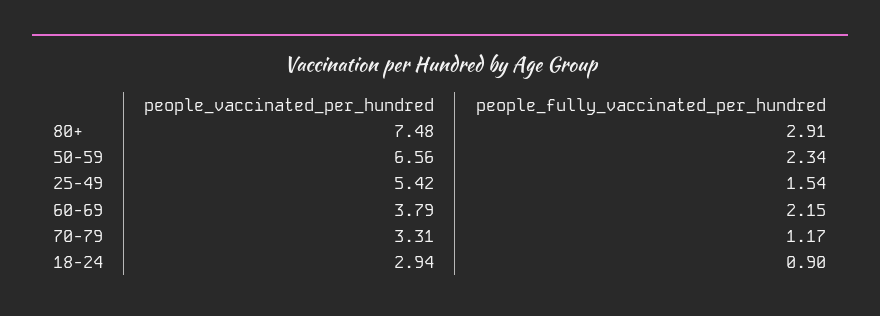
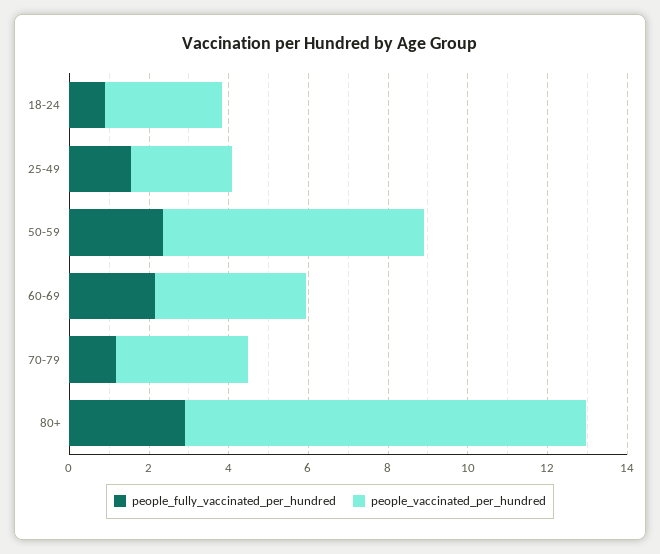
people_vaccinated_per_hundred, 80+: 7.48 -> 10
people_vaccinated_per_hundred, 25-49: 5.42 -> 2.5

